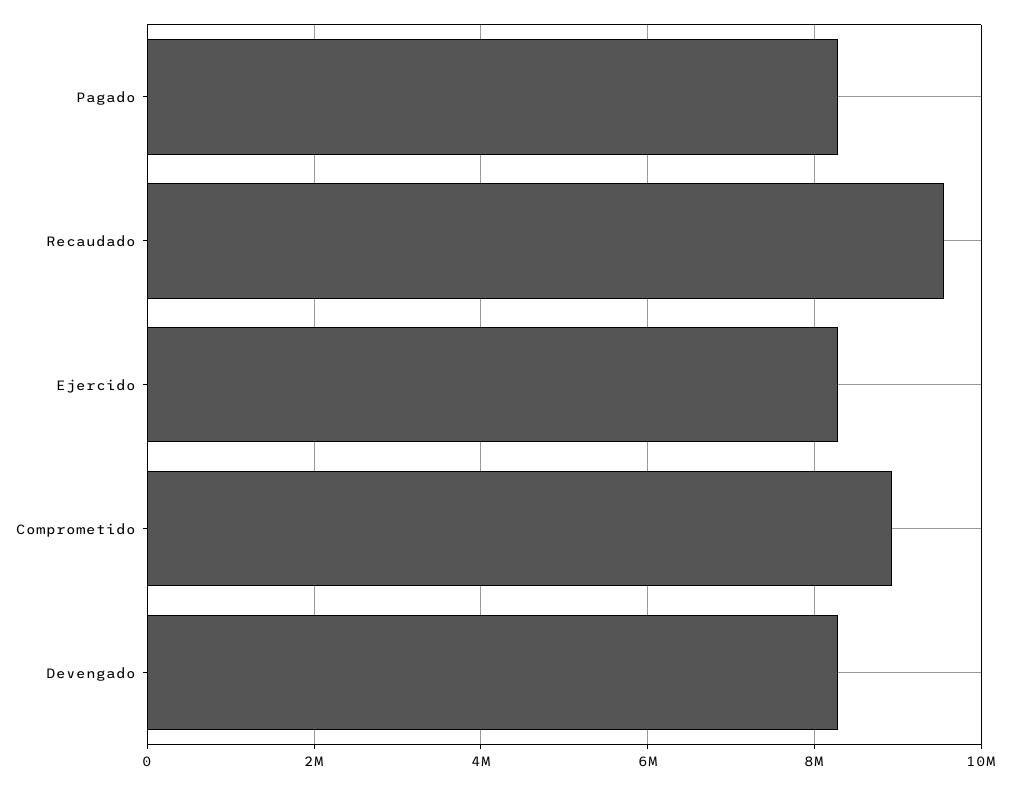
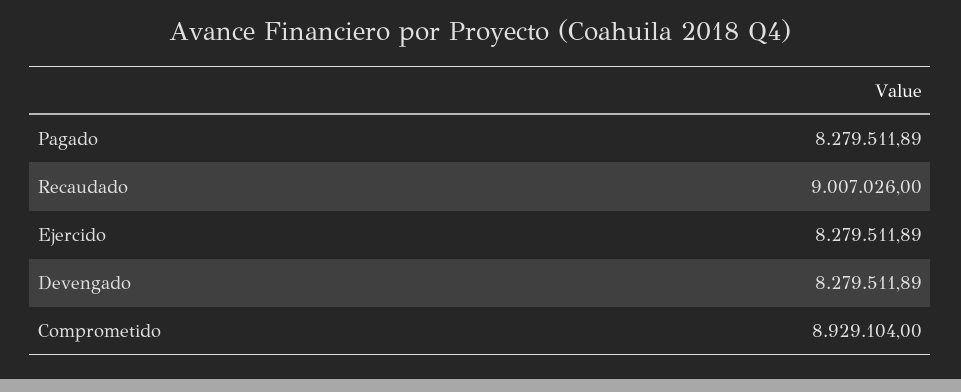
Recaudado: 9600000 -> 9007026

